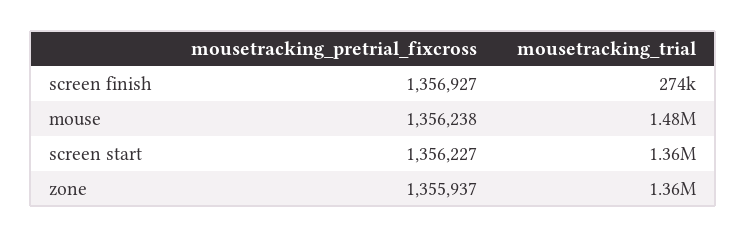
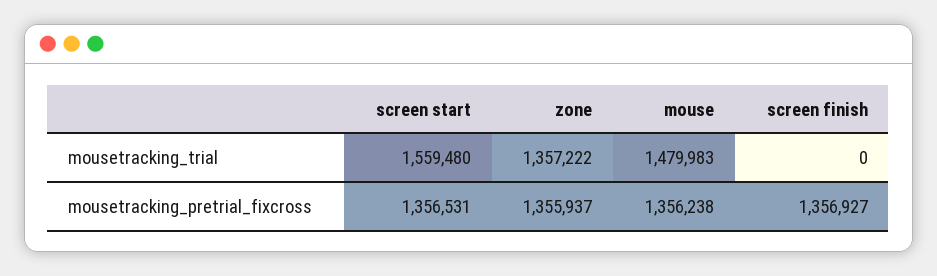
mousetracking_trial, screen finish: 274000 -> 0
mousetracking_pretrial_fixcross, screen start: 1356227 -> 1356531
mousetracking_trial, screen start: 1360000 -> 1559480

